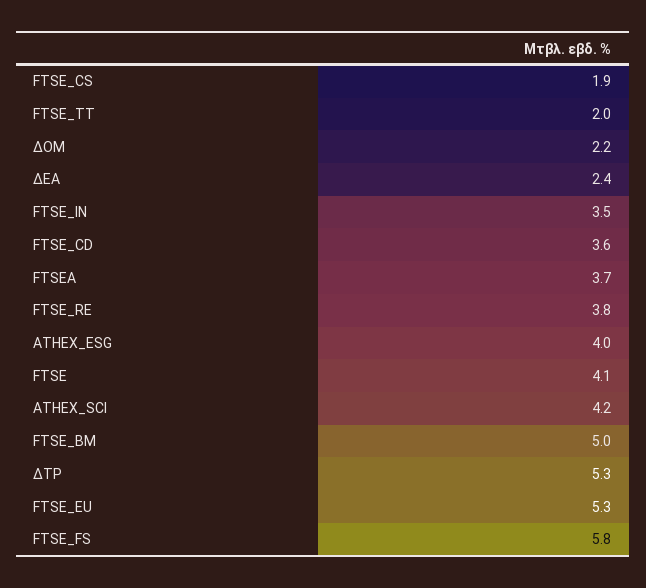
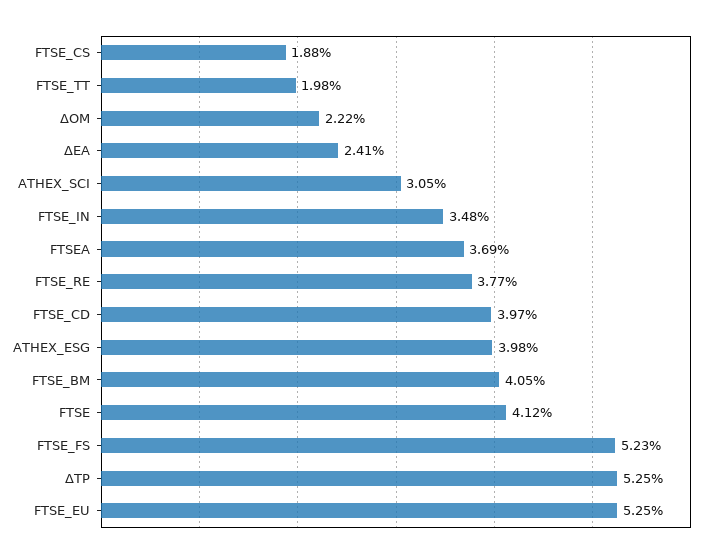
FTSE_CD: 3.6 -> 3.97
ATHEX_SCI: 4.2 -> 3.05
FTSE_BM: 5 -> 4.05
FTSE_FS: 5.8 -> 5.23

